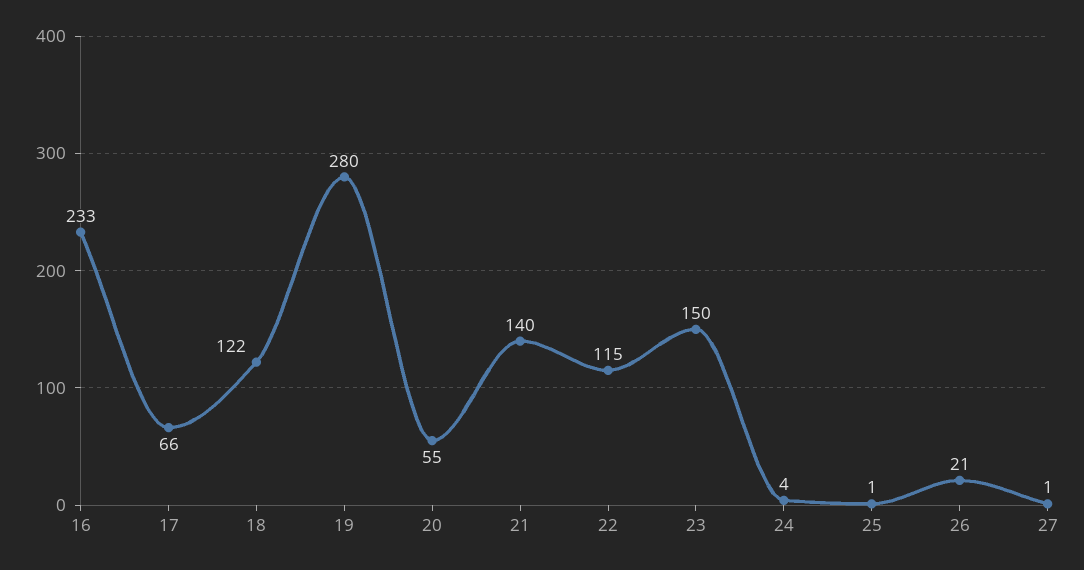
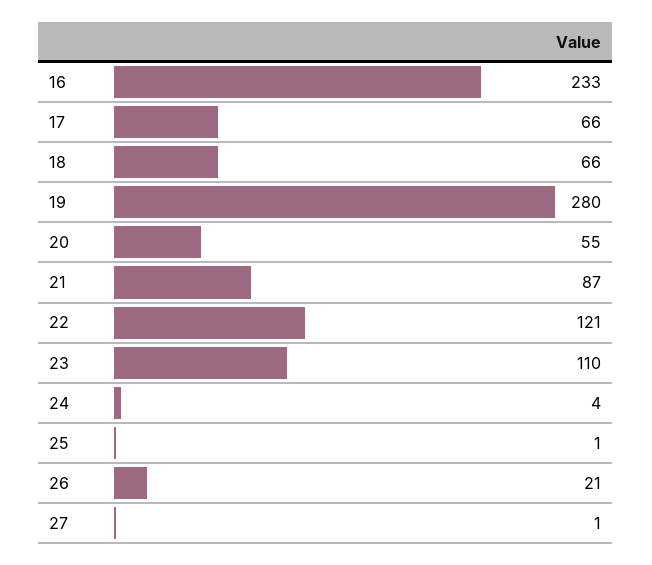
18: 122 -> 66
21: 140 -> 87
22: 115 -> 121
23: 150 -> 110

